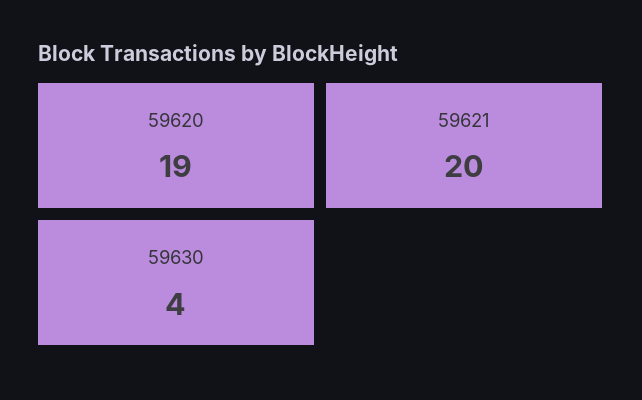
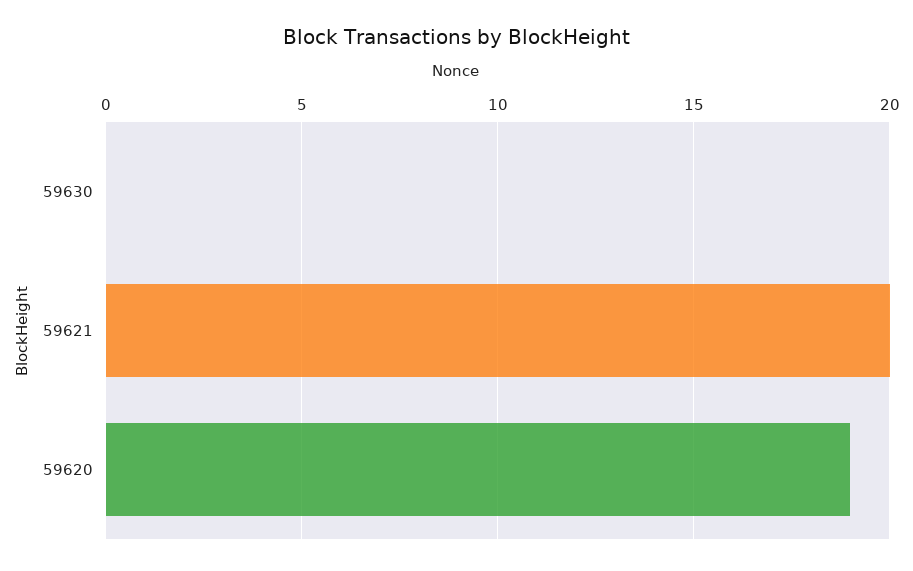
59630: 4 -> 0

